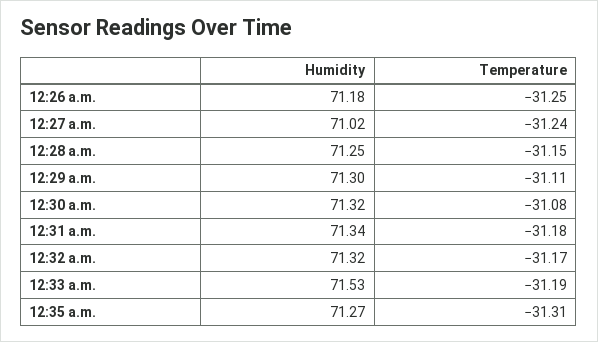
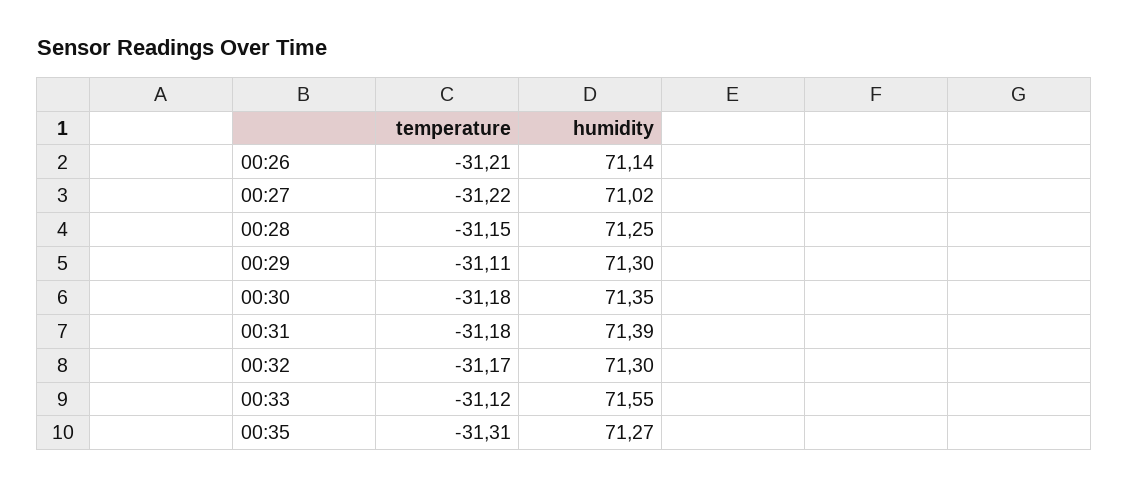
Humidity, 12:26 a.m.: 71.18 -> 71.14
Temperature, 12:26 a.m.: -31.25 -> -31.21
Temperature, 12:27 a.m.: -31.24 -> -31.22
Humidity, 12:30 a.m.: 71.32 -> 71.35
Temperature, 12:30 a.m.: -31.08 -> -31.18
Humidity, 12:31 a.m.: 71.34 -> 71.39
Humidity, 12:32 a.m.: 71.32 -> 71.3
Humidity, 12:33 a.m.: 71.53 -> 71.55
Temperature, 12:33 a.m.: -31.19 -> -31.12

